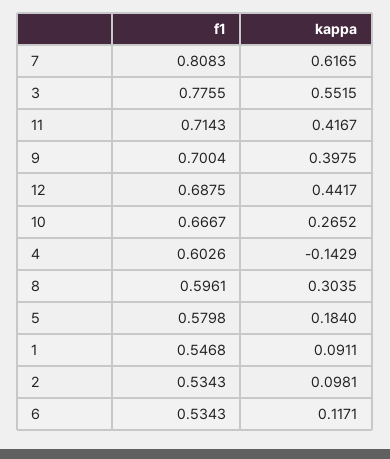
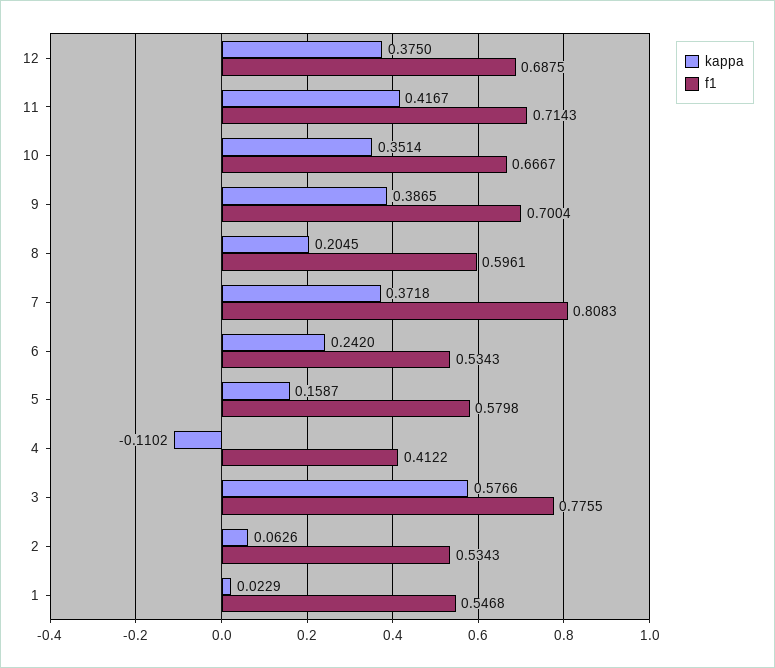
kappa, 7: 0.6165 -> 0.3718
kappa, 3: 0.5515 -> 0.5766
kappa, 9: 0.3975 -> 0.3865
kappa, 12: 0.4417 -> 0.375
kappa, 10: 0.2652 -> 0.3514
f1, 4: 0.6026 -> 0.4122
kappa, 4: -0.1429 -> -0.1102
kappa, 8: 0.3035 -> 0.2045
kappa, 5: 0.184 -> 0.1587
kappa, 1: 0.0911 -> 0.0229
kappa, 2: 0.0981 -> 0.0626
kappa, 6: 0.1171 -> 0.242

